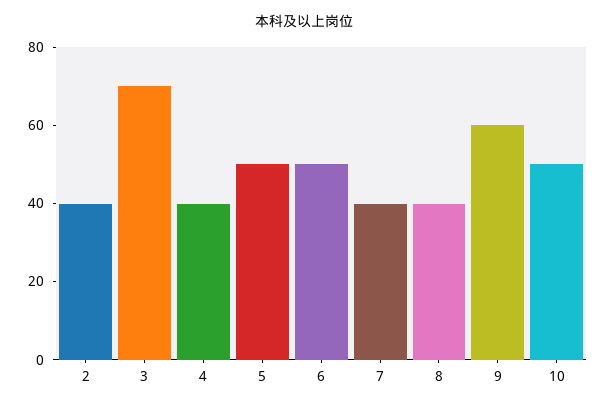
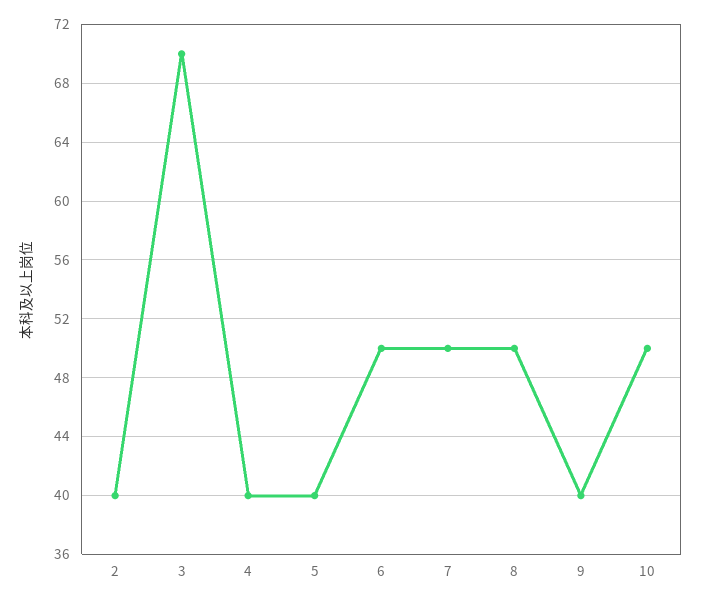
5: 50 -> 40
7: 40 -> 50
8: 40 -> 50
9: 60 -> 40

